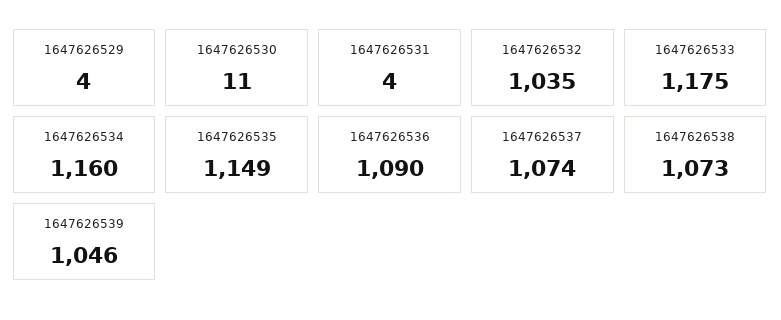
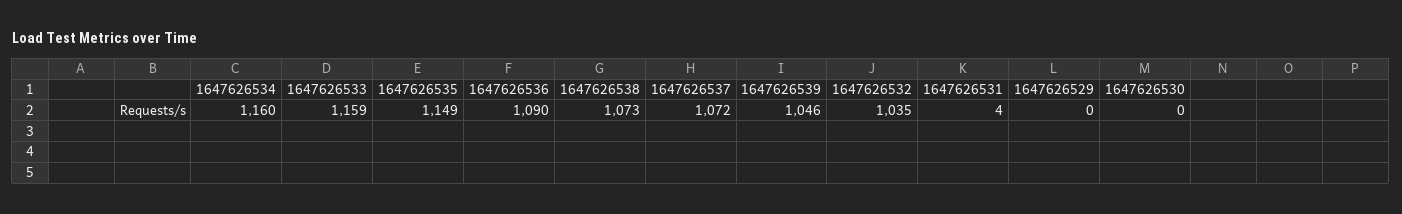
1647626529: 4 -> 0
1647626530: 11 -> 0
1647626533: 1175 -> 1159
1647626537: 1074 -> 1072

